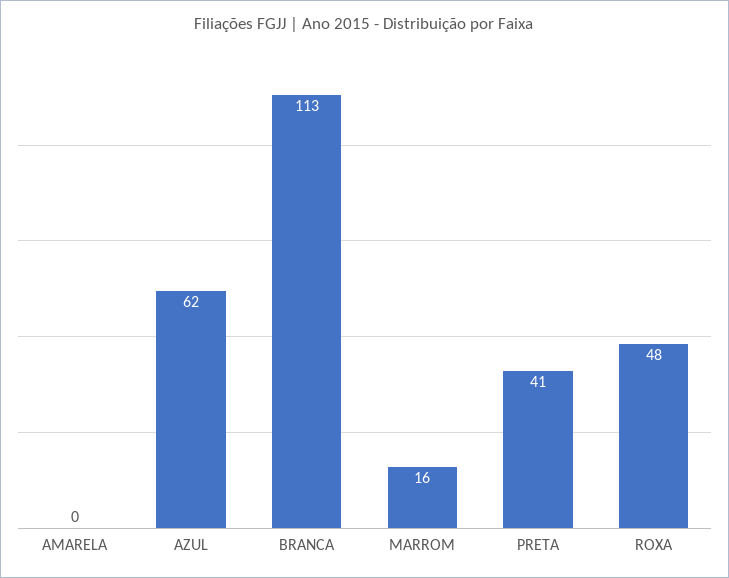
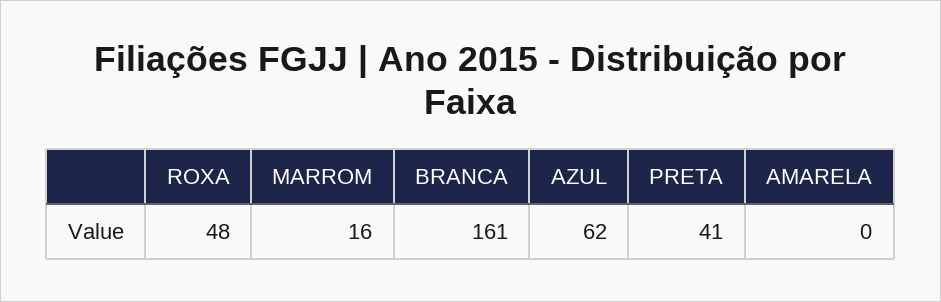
BRANCA: 113 -> 161

